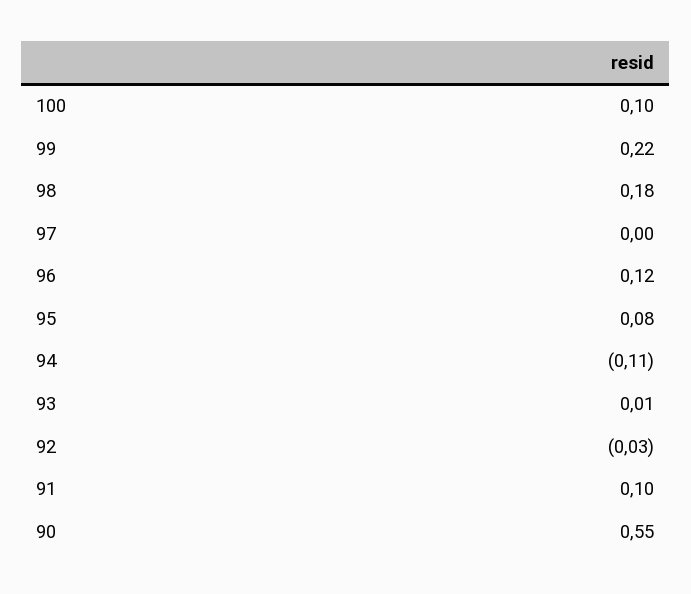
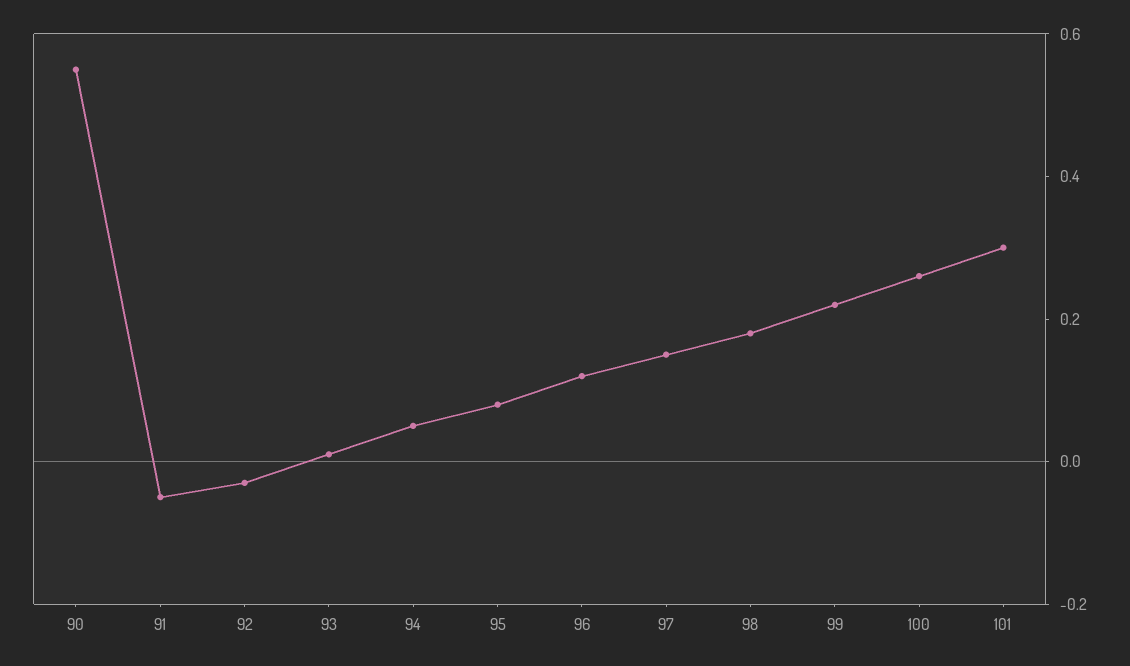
100: 0.1 -> 0.25
97: 0 -> 0.15
94: -0.11 -> 0.05
91: 0.1 -> -0.05
101: none -> 0.3

